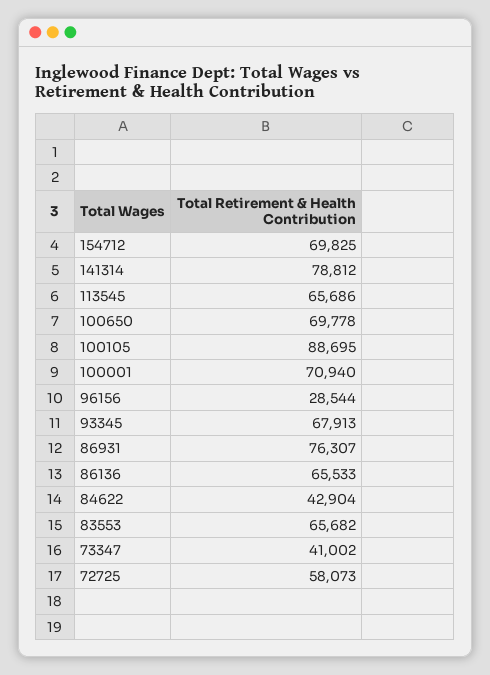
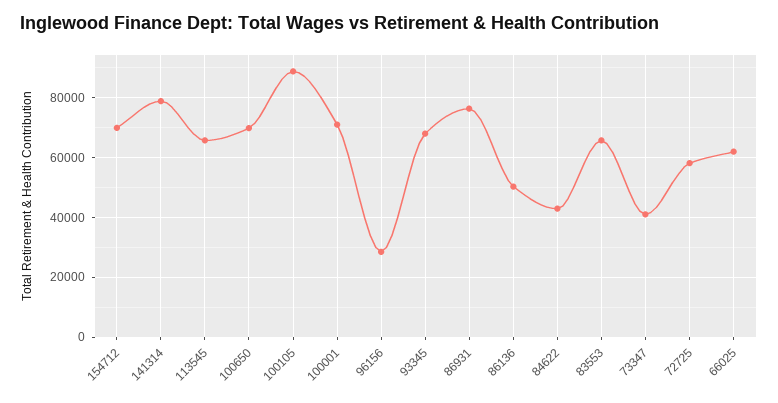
86136: 65533 -> 50000
66025: none -> 62500

